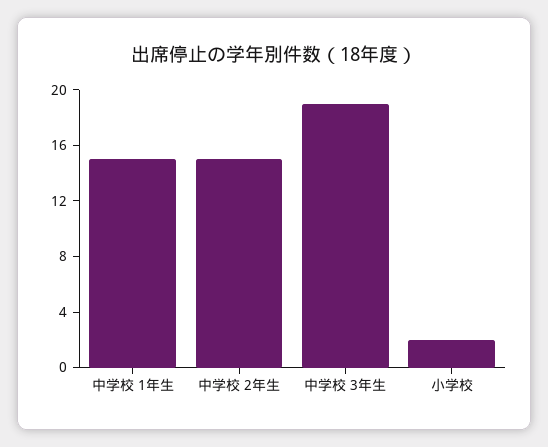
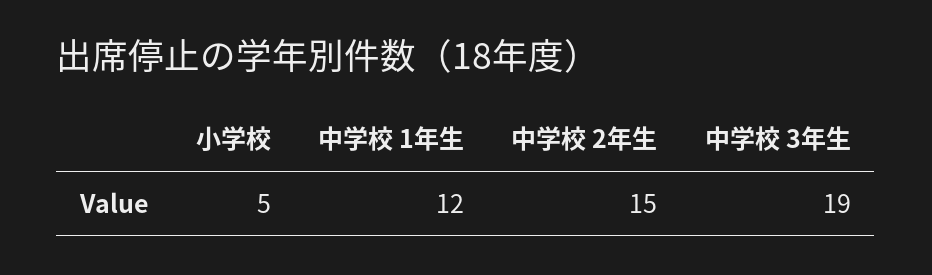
中学校 1年生: 15 -> 12
小学校: 2 -> 5

